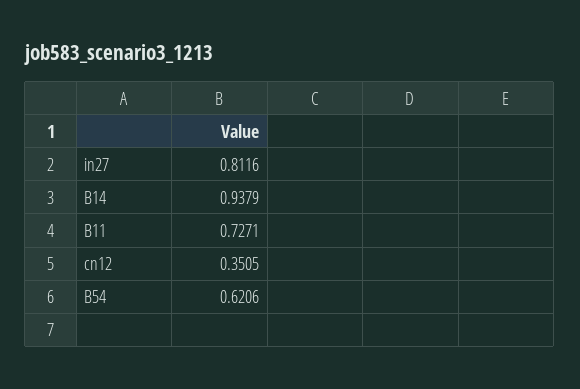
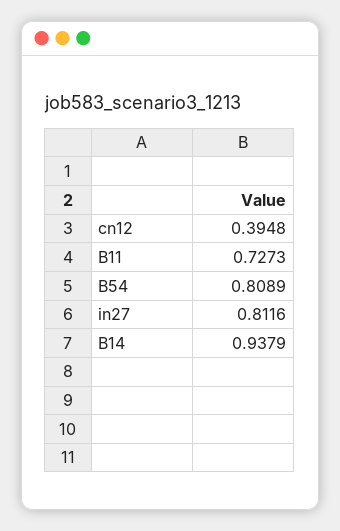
B11: 0.7271 -> 0.7273
cn12: 0.3505 -> 0.3948
B54: 0.6206 -> 0.8089

